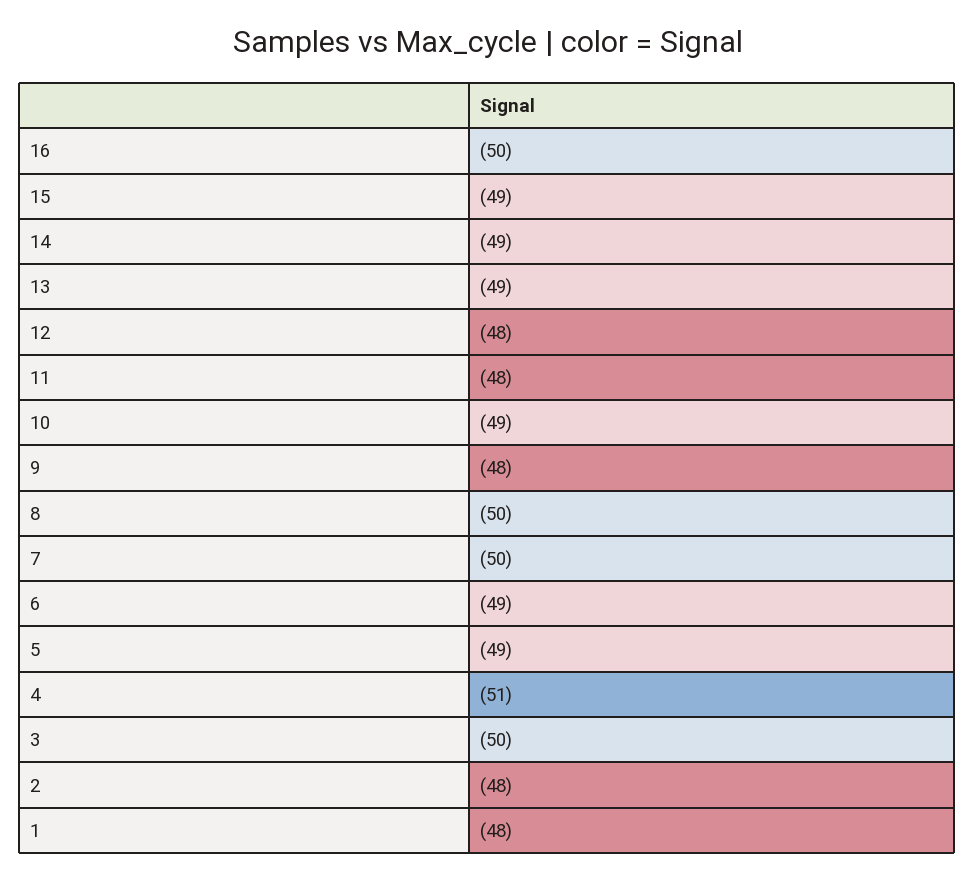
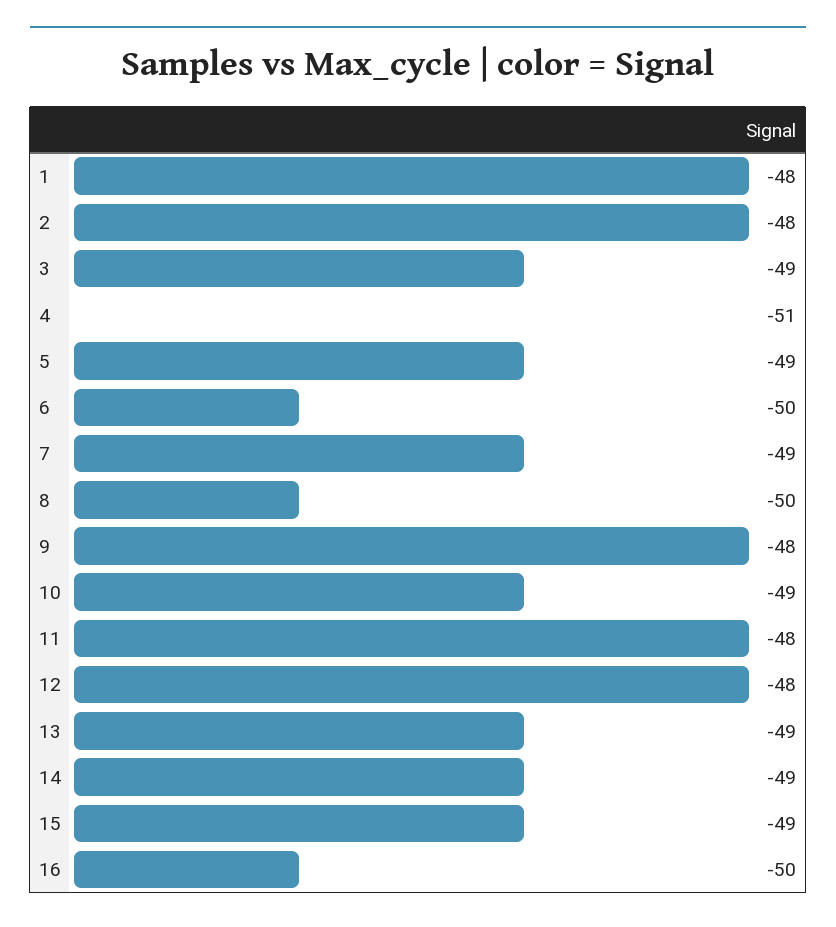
7: -50 -> -49
6: -49 -> -50
3: -50 -> -49

